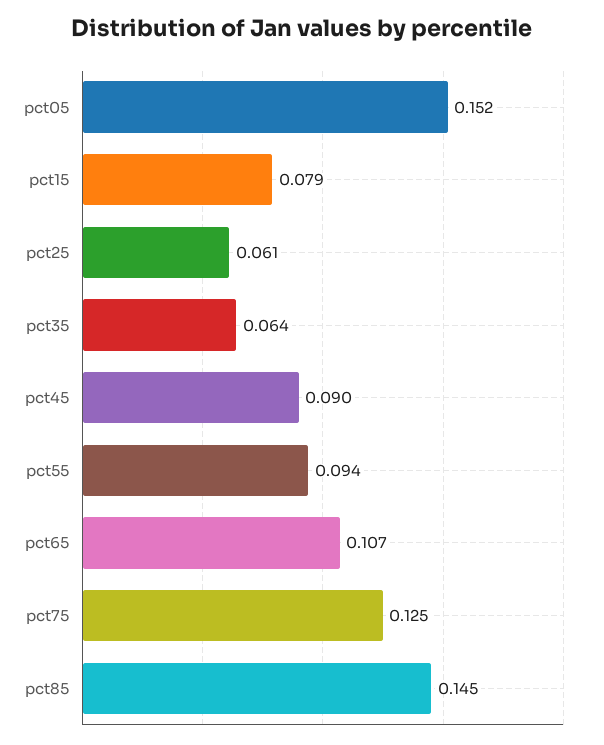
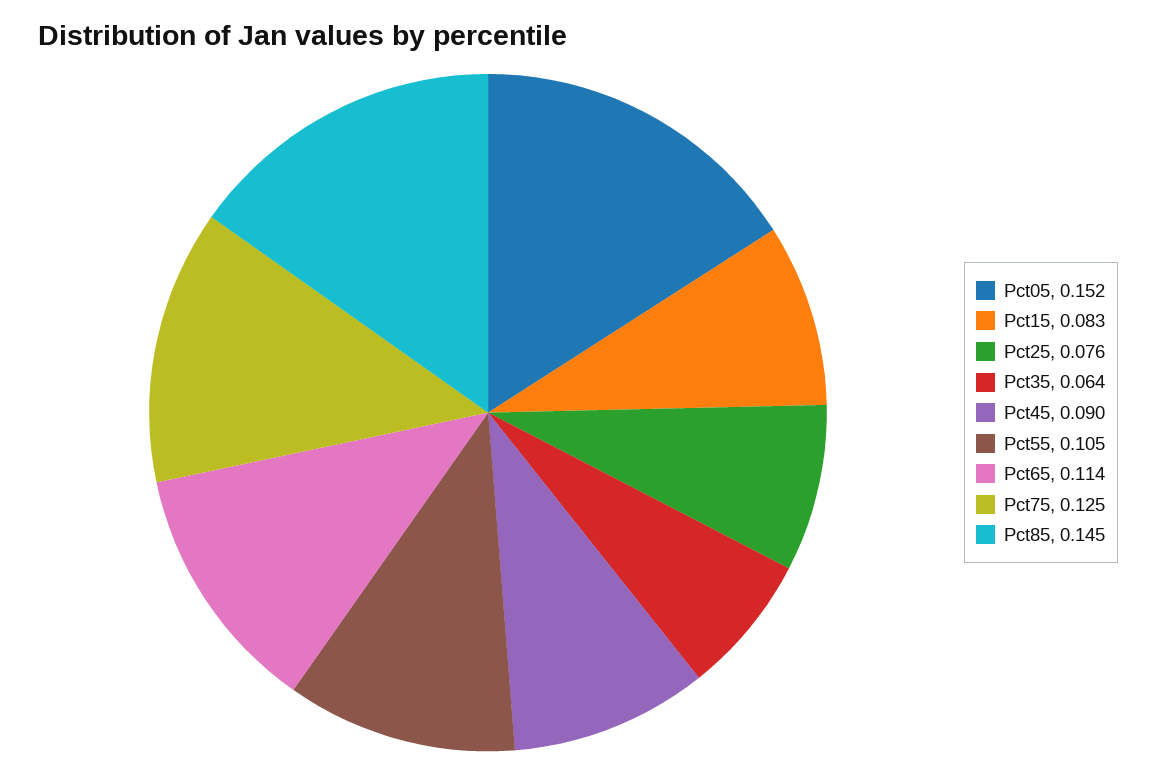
pct15: 0.079 -> 0.083
pct25: 0.061 -> 0.076
pct55: 0.094 -> 0.105
pct65: 0.107 -> 0.114

